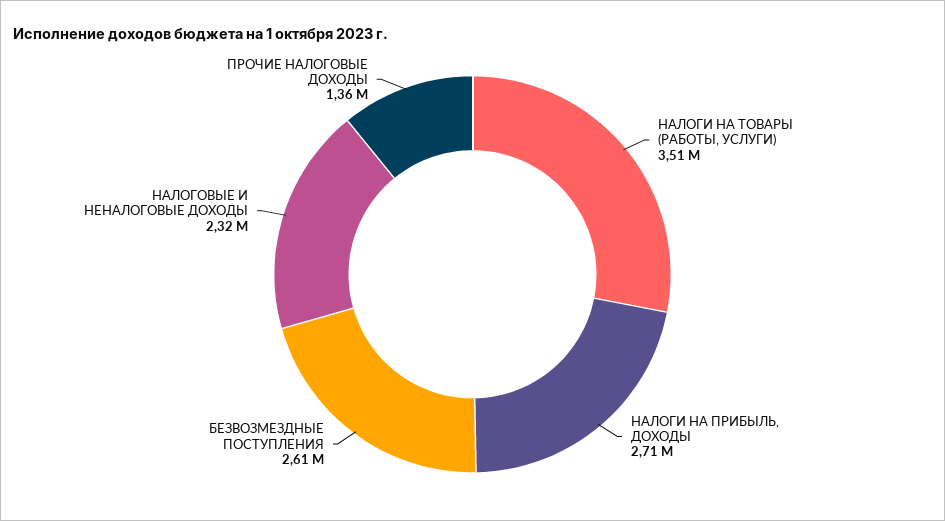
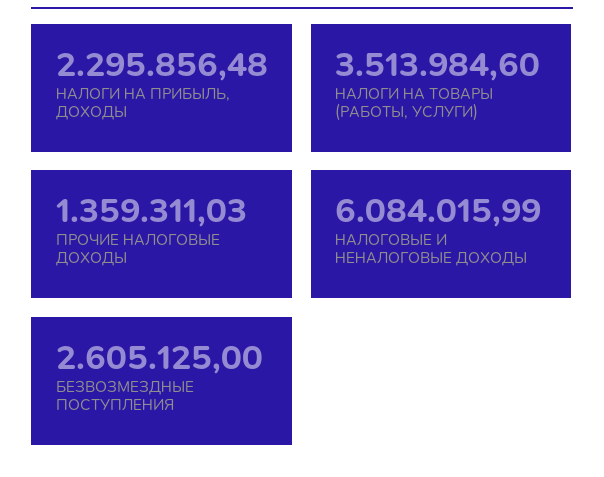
НАЛОГИ НА ПРИБЫЛЬ, ДОХОДЫ: 2710000 -> 2295856.48
НАЛОГОВЫЕ И НЕНАЛОГОВЫЕ ДОХОДЫ: 2320000 -> 6084015.99

